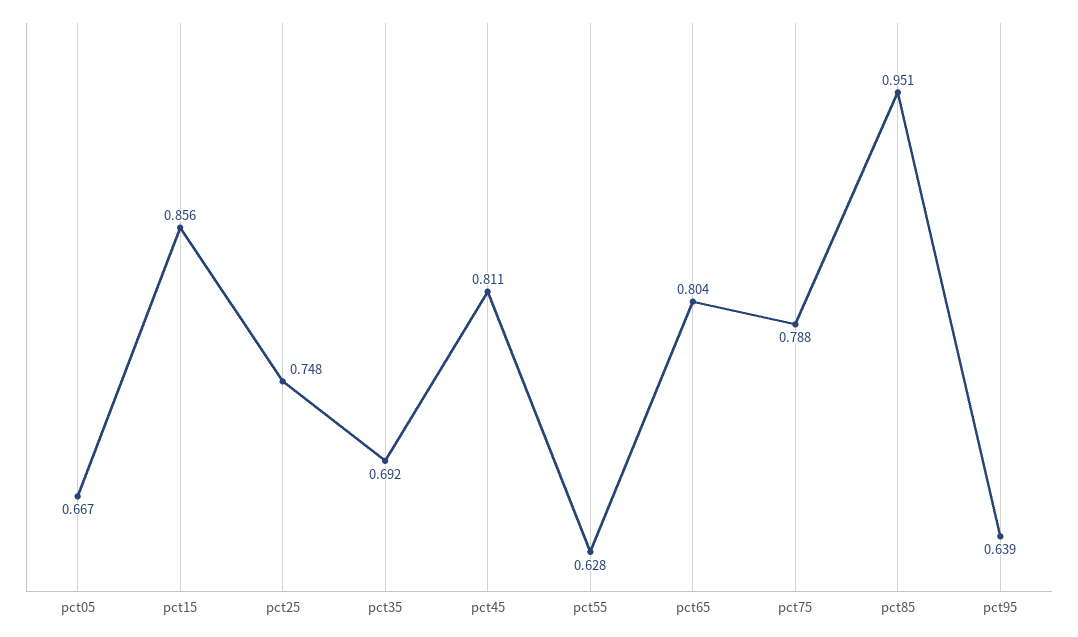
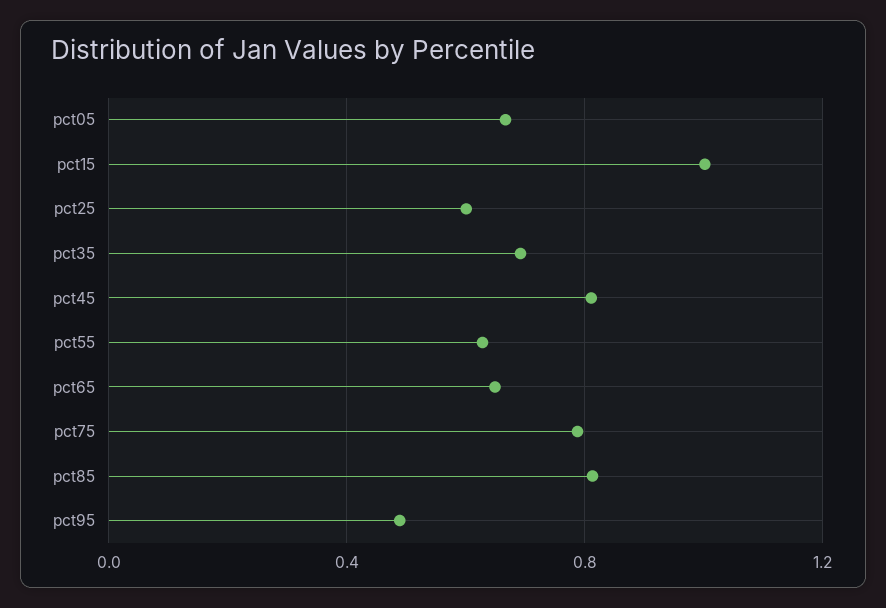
pct15: 0.856 -> 1
pct25: 0.748 -> 0.6
pct65: 0.804 -> 0.65
pct85: 0.951 -> 0.8
pct95: 0.639 -> 0.5

